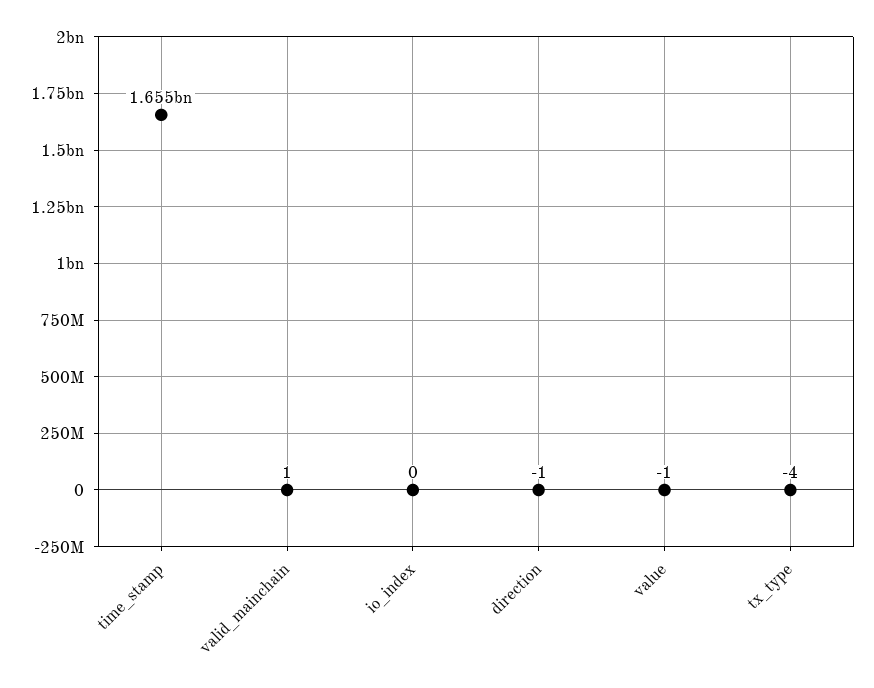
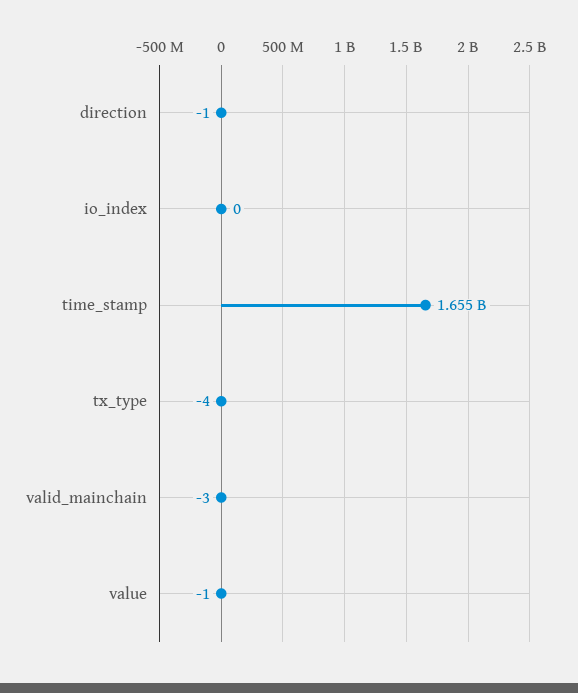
valid_mainchain: 1 -> -3

